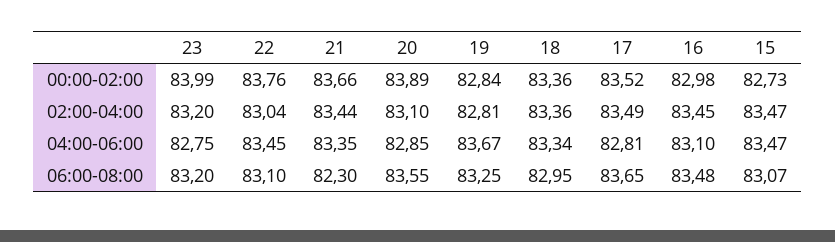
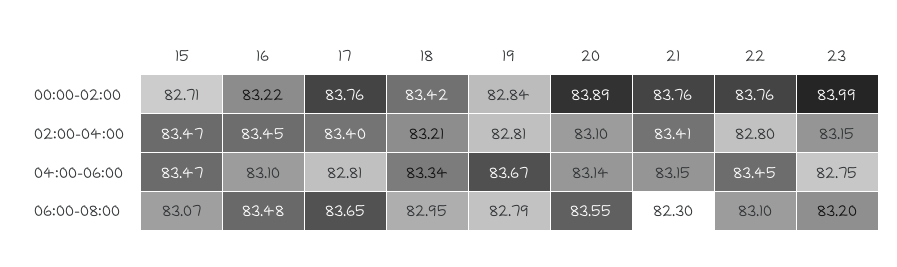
21, 00:00-02:00: 83.66 -> 83.76
18, 00:00-02:00: 83.36 -> 83.42
17, 00:00-02:00: 83.52 -> 83.76
16, 00:00-02:00: 82.98 -> 83.22
15, 00:00-02:00: 82.73 -> 82.71
23, 02:00-04:00: 83.2 -> 83.15
22, 02:00-04:00: 83.04 -> 82.8
21, 02:00-04:00: 83.44 -> 83.41
18, 02:00-04:00: 83.36 -> 83.21
17, 02:00-04:00: 83.49 -> 83.4
21, 04:00-06:00: 83.35 -> 83.15
20, 04:00-06:00: 82.85 -> 83.14
19, 06:00-08:00: 83.25 -> 82.79

